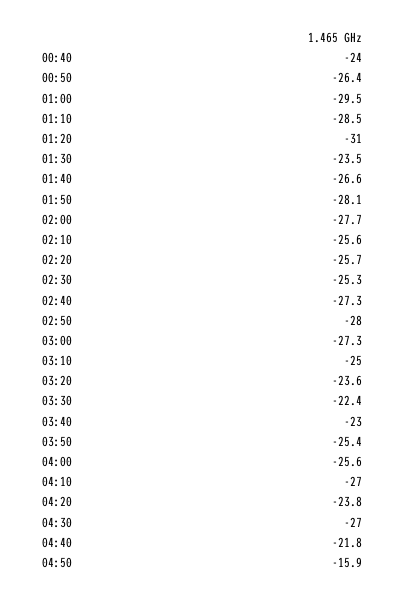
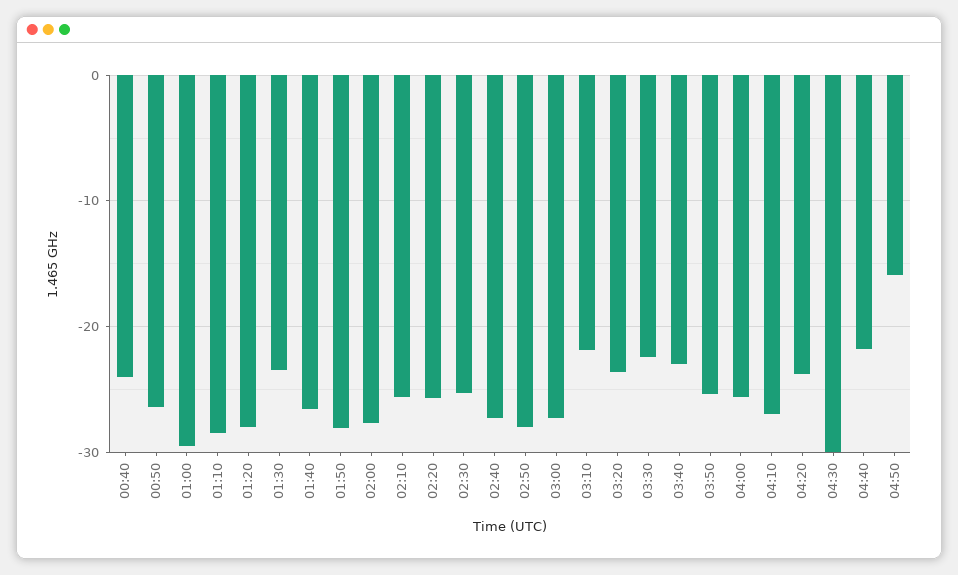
01:20: -31 -> -28
03:10: -25 -> -22
04:30: -27 -> -30

